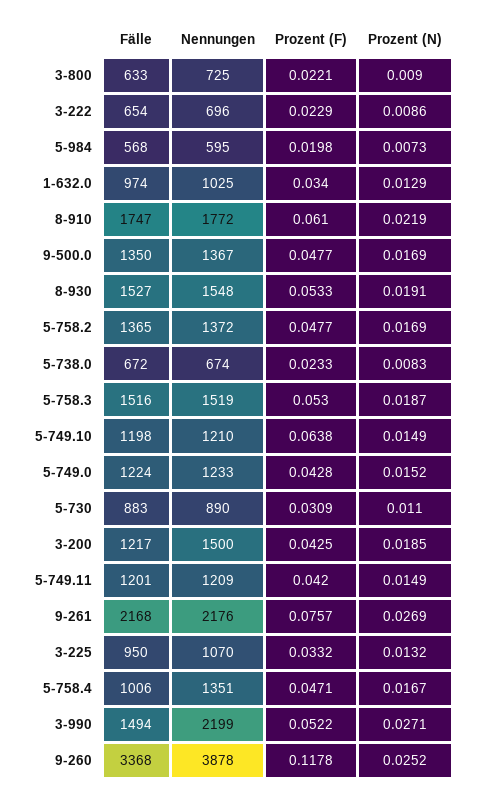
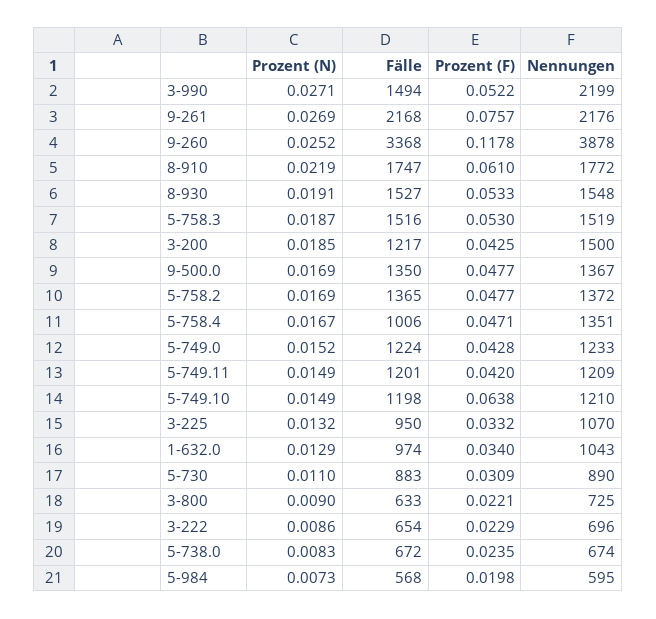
Nennungen, 1-632.0: 1025 -> 1043
Prozent (F), 5-738.0: 0.0233 -> 0.0235

